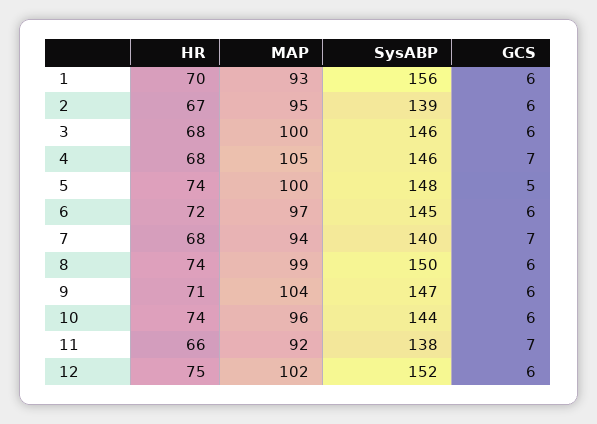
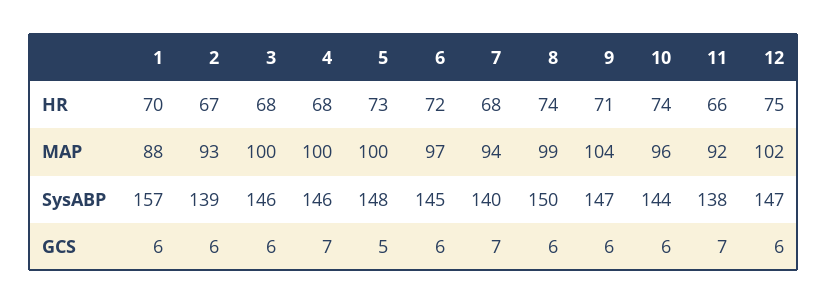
MAP, 1: 93 -> 88
SysABP, 1: 156 -> 157
MAP, 2: 95 -> 93
MAP, 4: 105 -> 100
HR, 5: 74 -> 73
SysABP, 12: 152 -> 147

